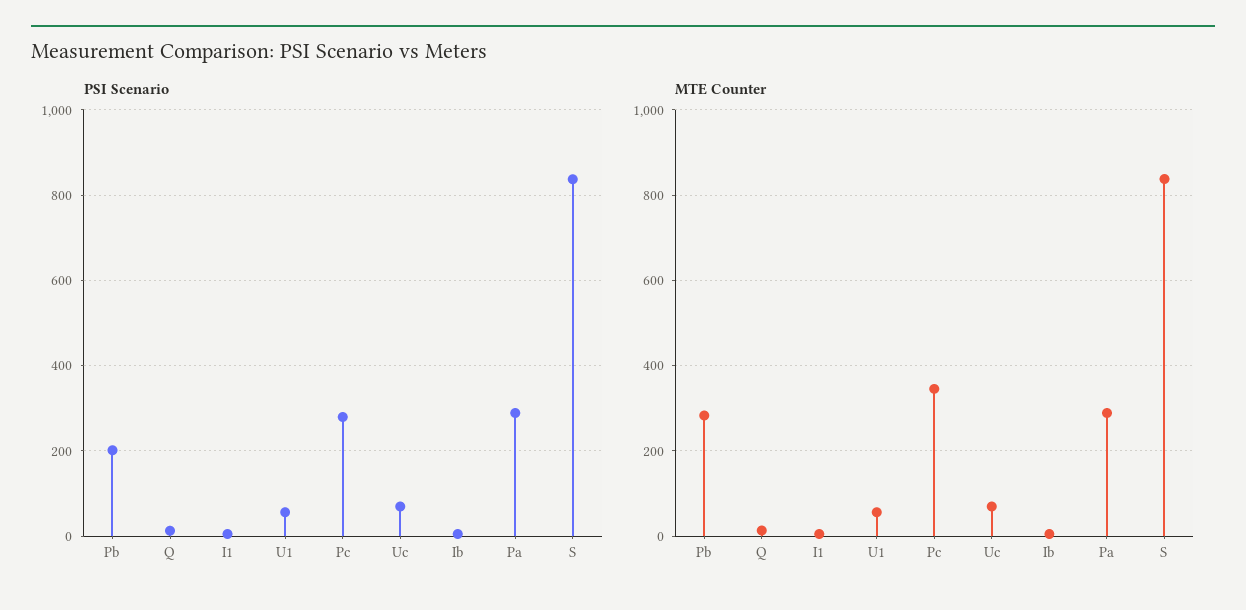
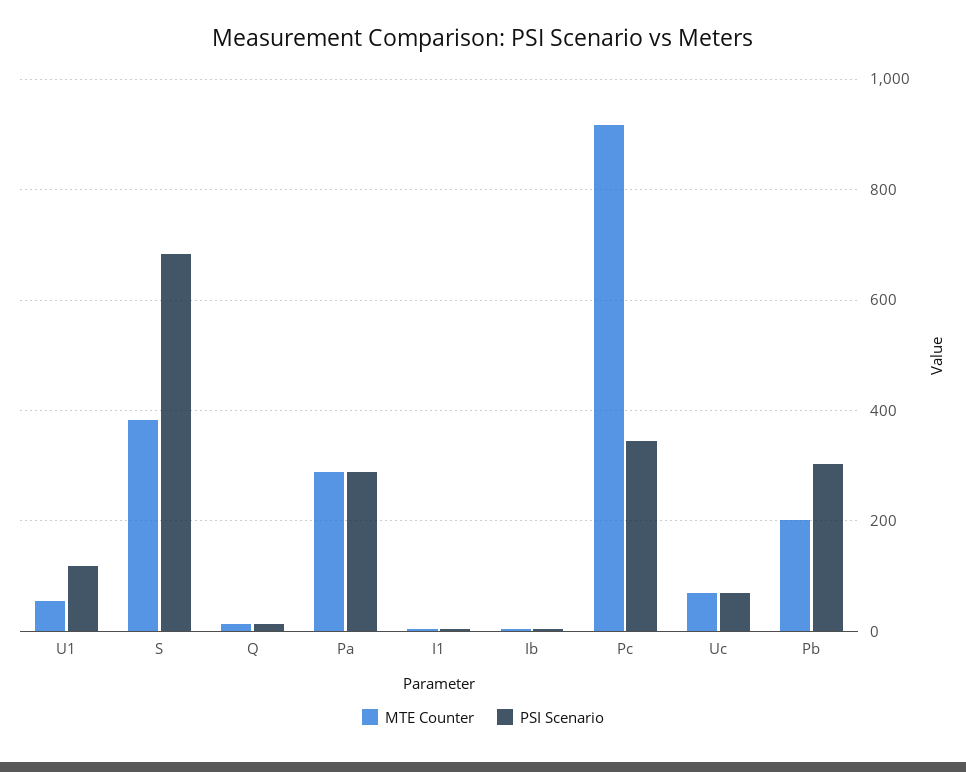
PSI Scenario, Pb: 200 -> 300
PSI Scenario, U1: 60 -> 120
PSI Scenario, Pc: 280 -> 340
PSI Scenario, S: 840 -> 680
MTE Counter, Pb: 280 -> 200
MTE Counter, Pc: 340 -> 920
MTE Counter, S: 840 -> 380

